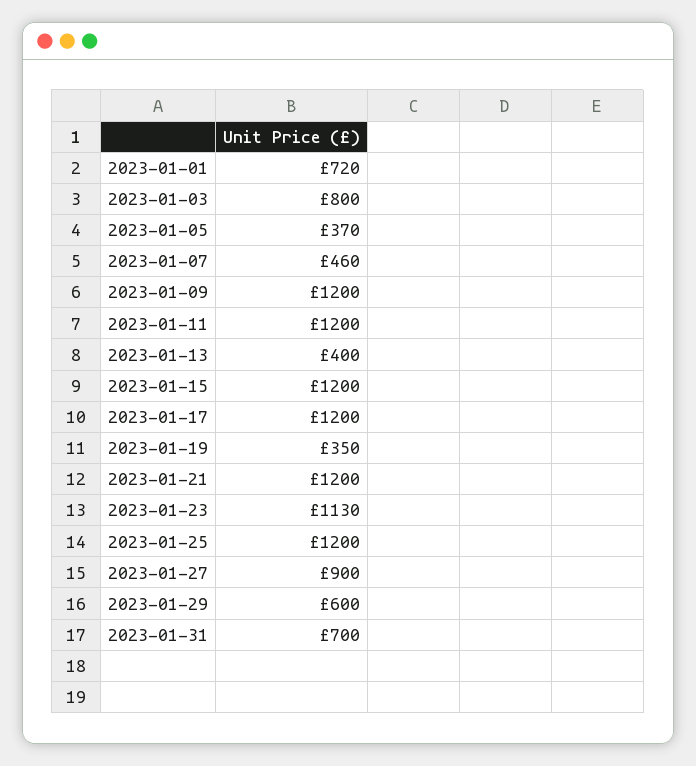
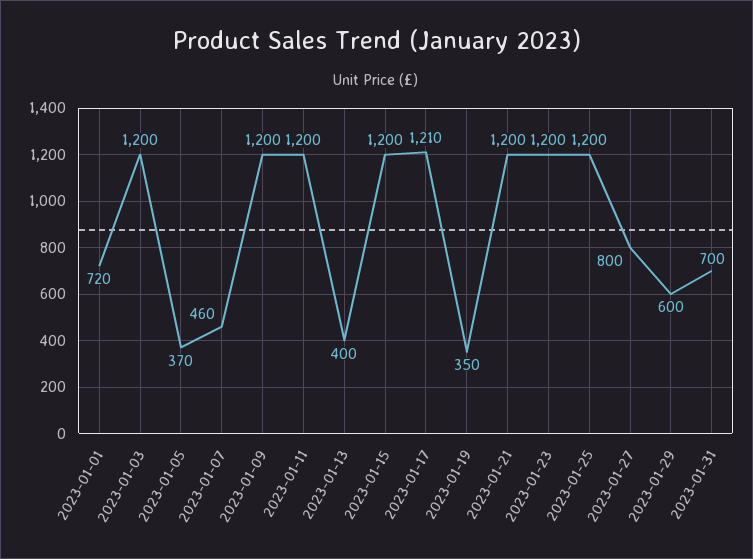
2023-01-03: 800 -> 1200
2023-01-17: 1200 -> 1210
2023-01-23: 1130 -> 1200
2023-01-27: 900 -> 800

